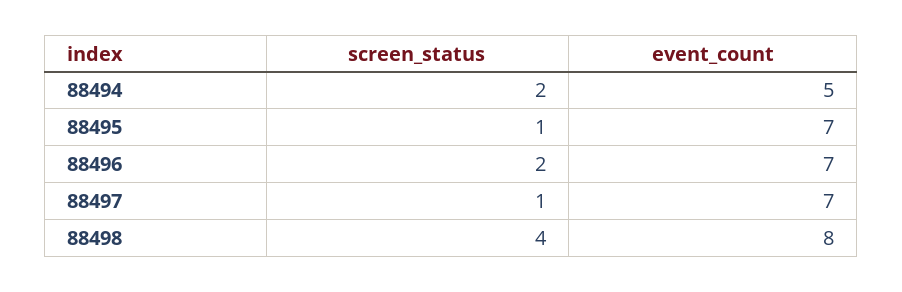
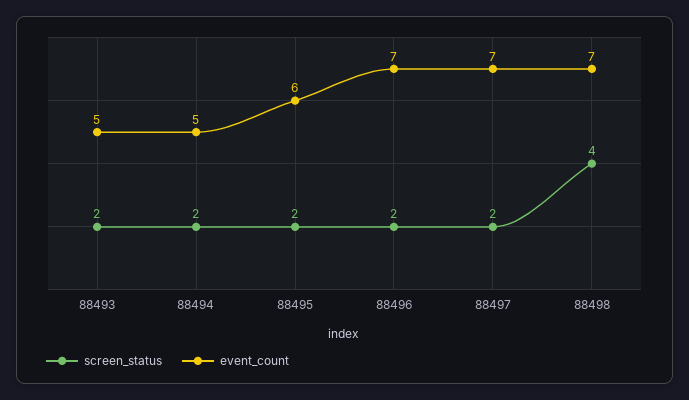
screen_status, 88495: 1 -> 2
event_count, 88495: 7 -> 6
screen_status, 88497: 1 -> 2
event_count, 88498: 8 -> 7
screen_status, 88493: none -> 2
event_count, 88493: none -> 5

